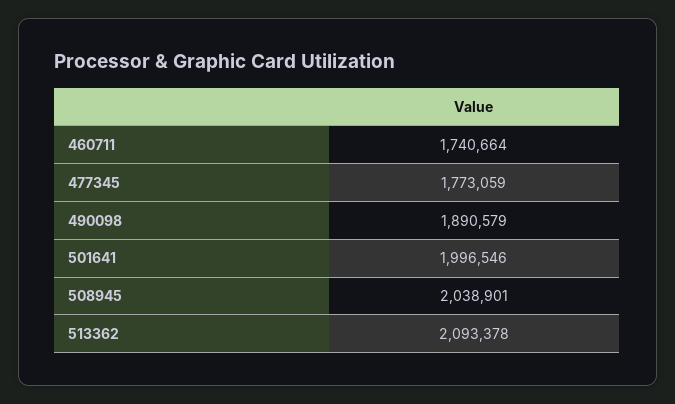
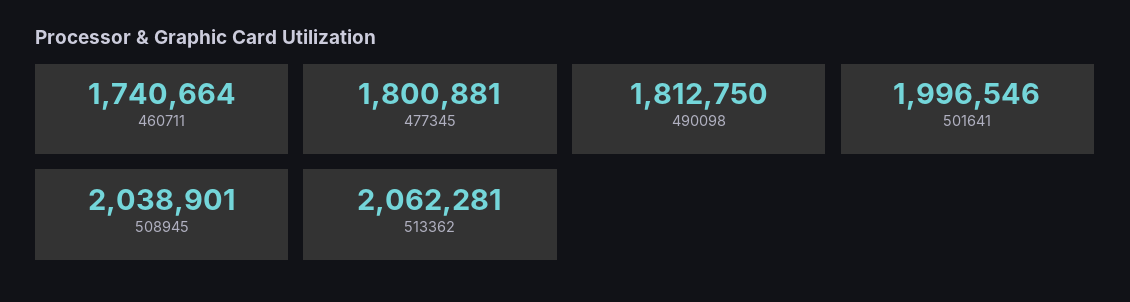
477345: 1773059 -> 1800881
490098: 1890579 -> 1812750
513362: 2093378 -> 2062281

